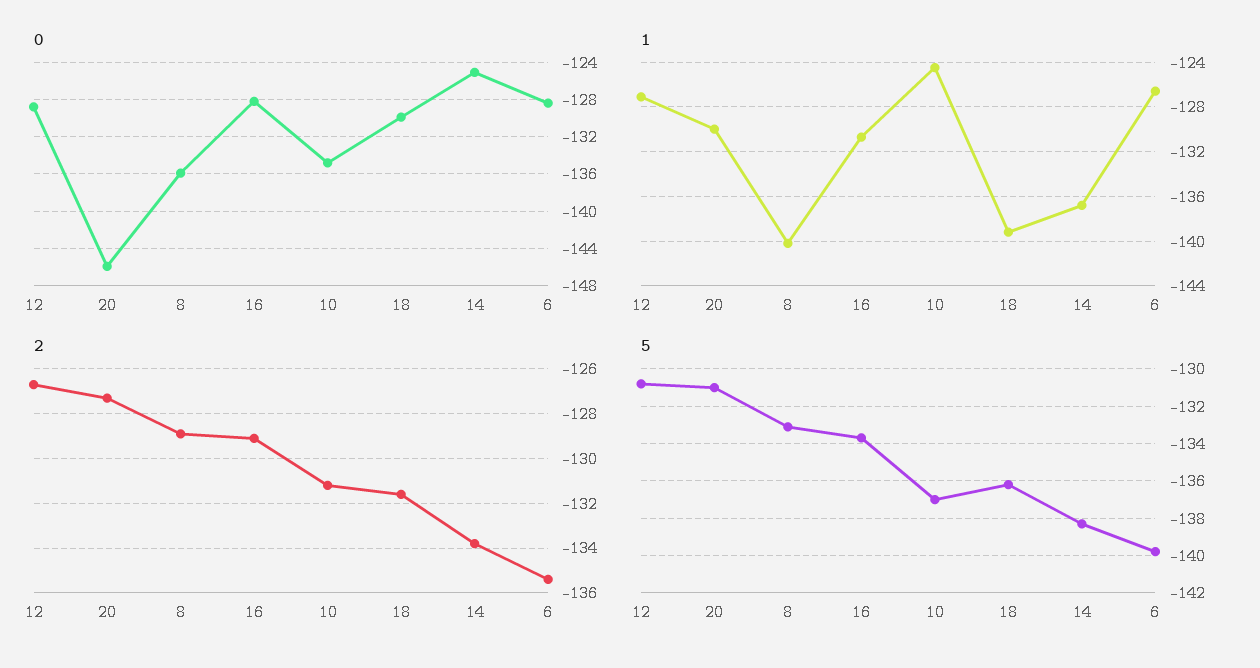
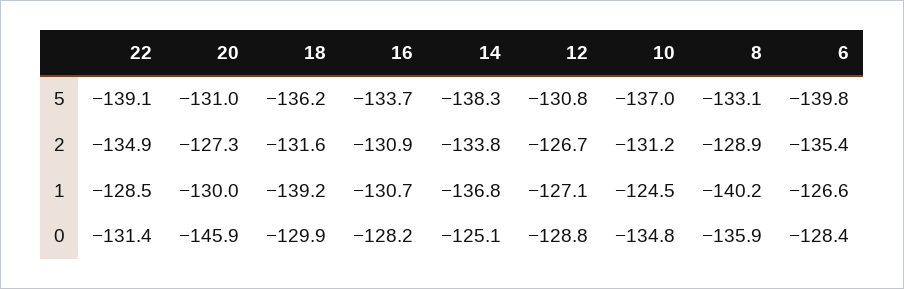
2, 16: -129 -> -130.9
5, 22: none -> -139.1
2, 22: none -> -134.9
1, 22: none -> -128.5
0, 22: none -> -131.4

